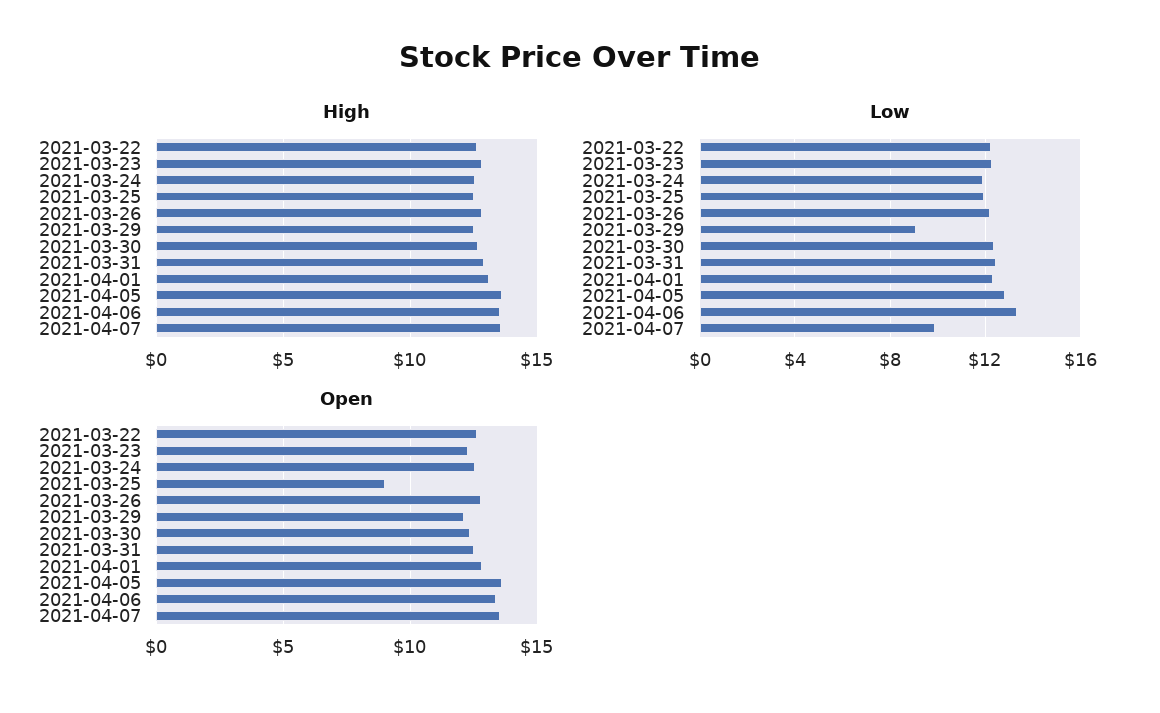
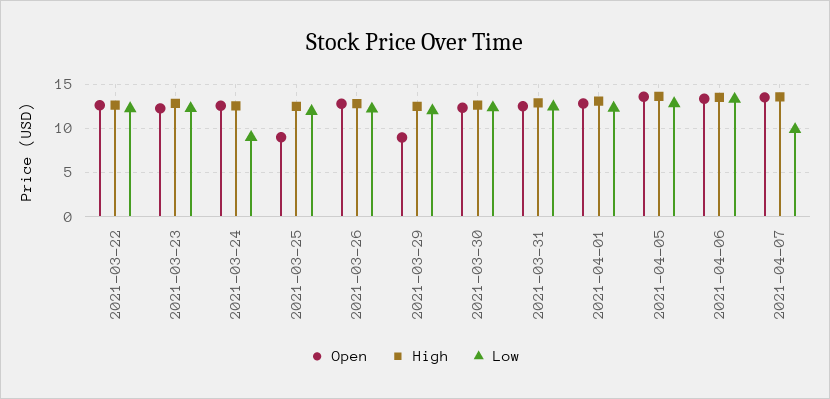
Low, 2021-03-24: 12 -> 9
Low, 2021-03-29: 9 -> 12
Open, 2021-03-29: 12 -> 9

